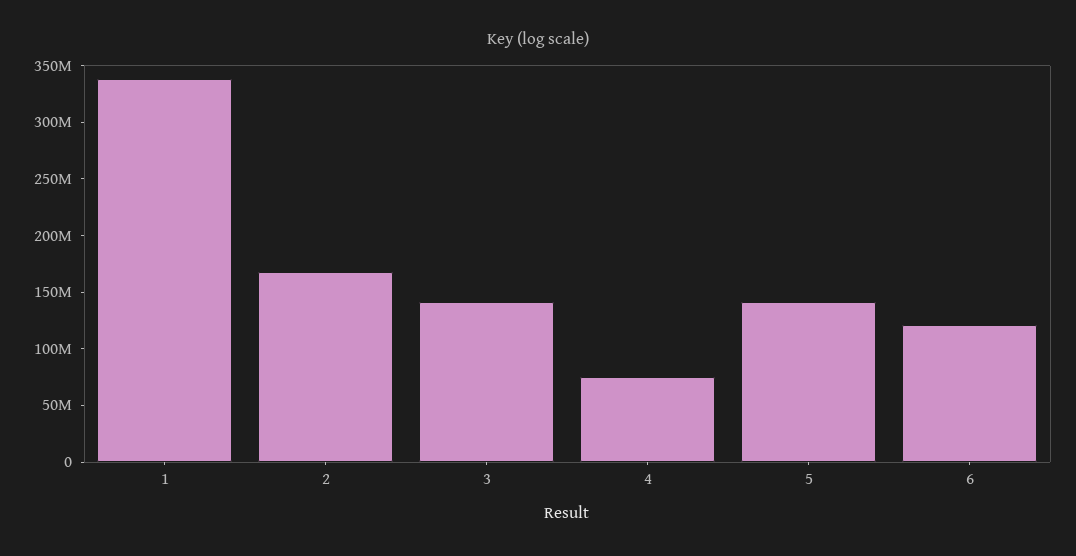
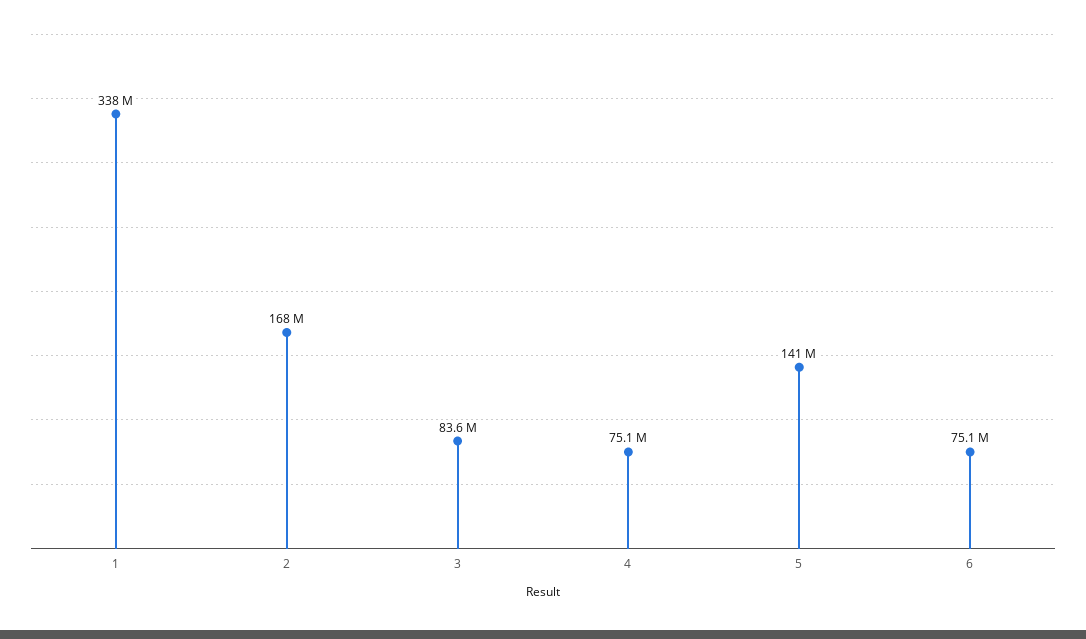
3: 140000000 -> 83600000
6: 120000000 -> 75100000

